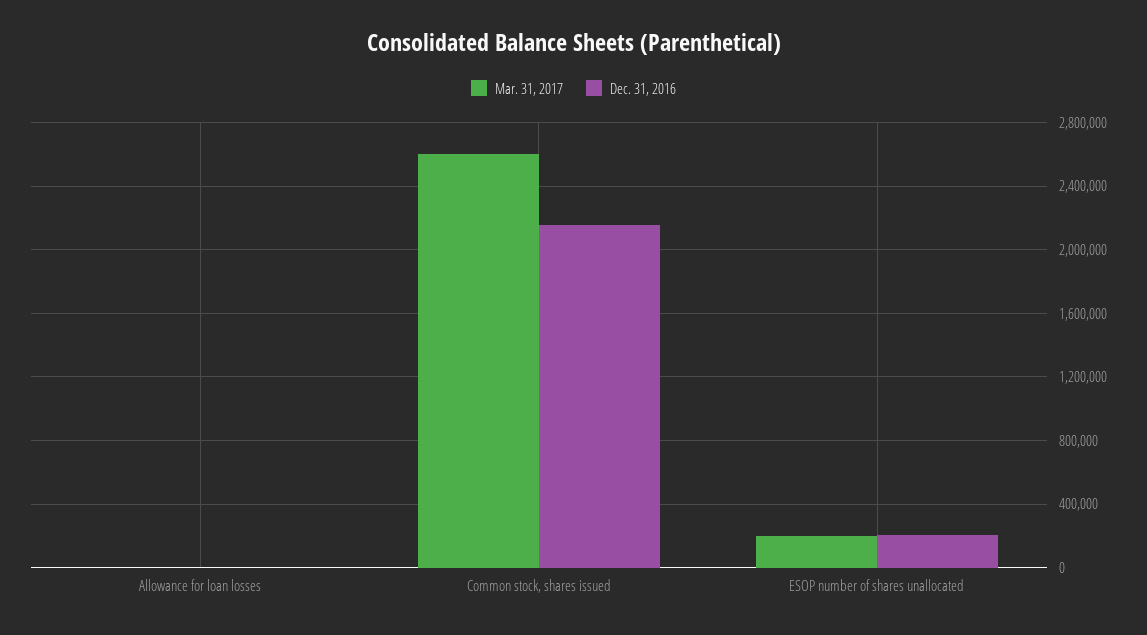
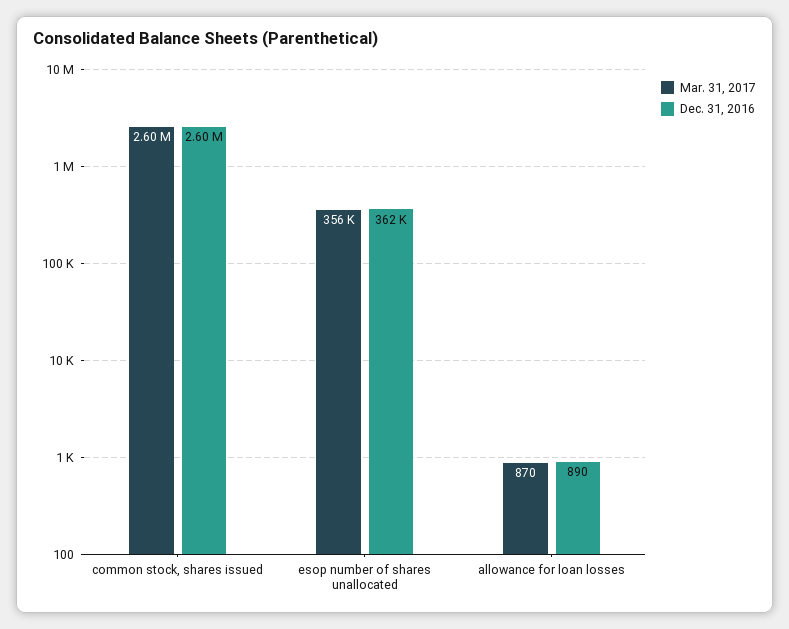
Dec. 31, 2016, Common stock, shares issued: 2150000 -> 2600000
Mar. 31, 2017, ESOP number of shares unallocated: 200000 -> 356000
Dec. 31, 2016, ESOP number of shares unallocated: 200000 -> 362000

